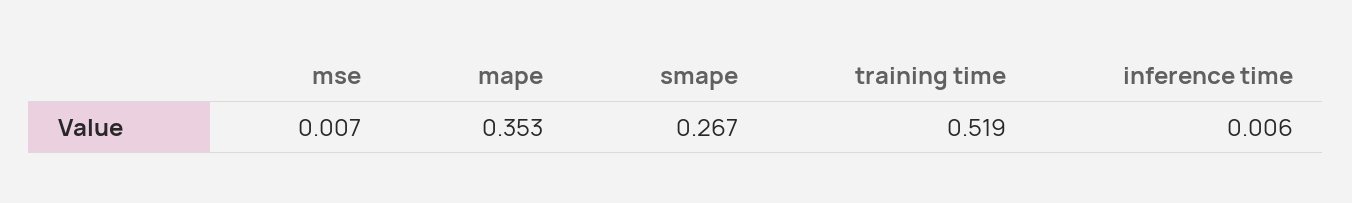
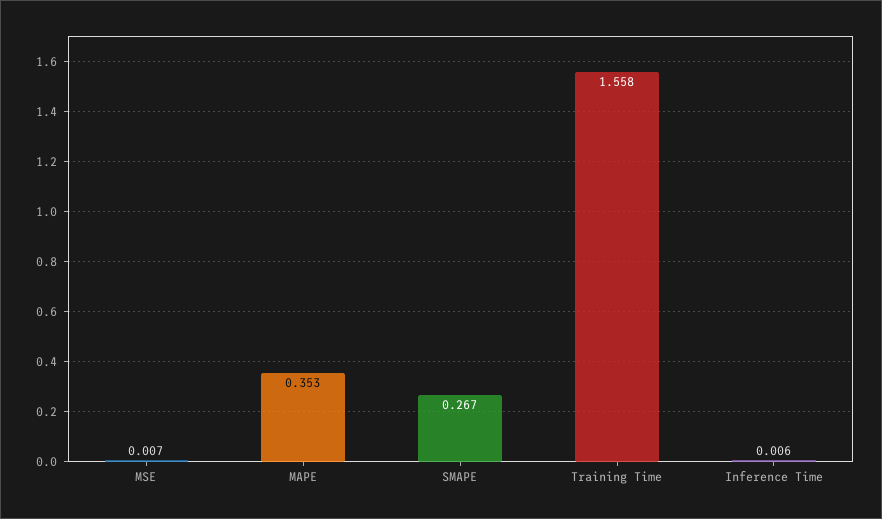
training time: 0.519 -> 1.558

